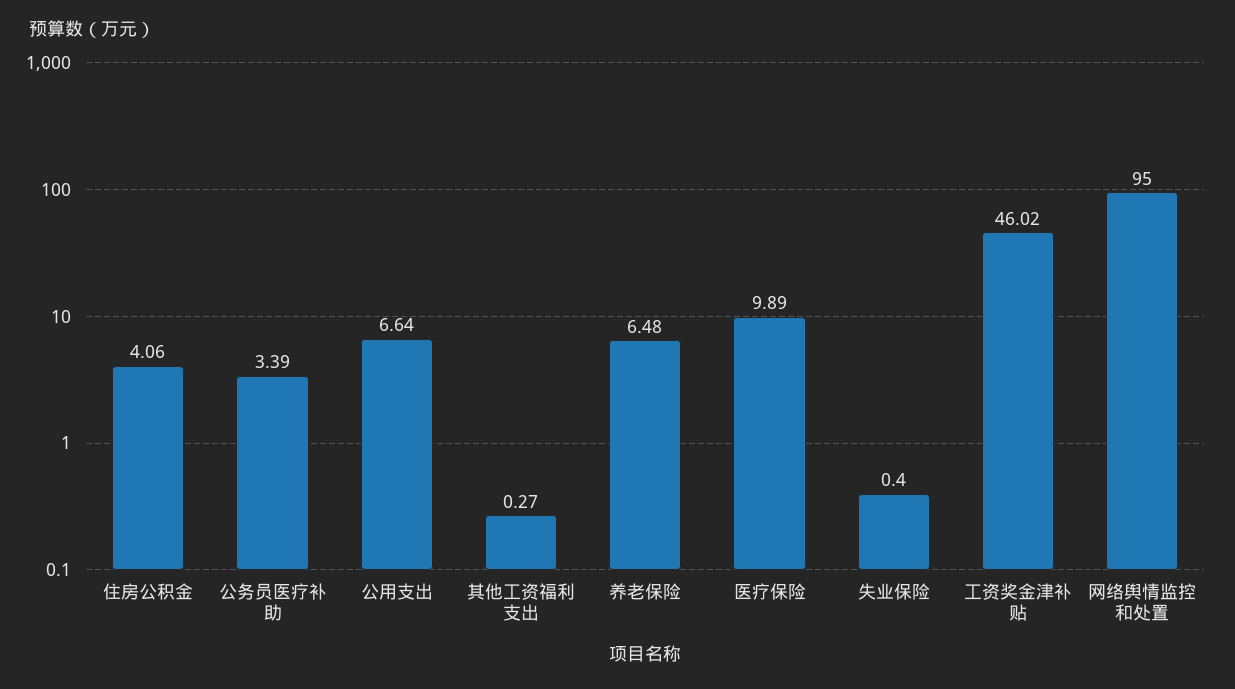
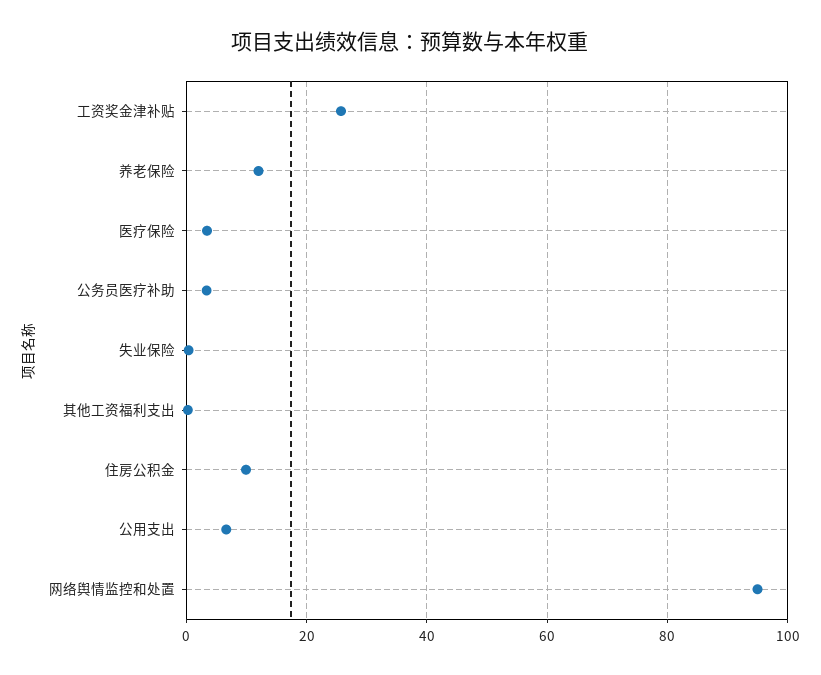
住房公积金: 4.06 -> 10
养老保险: 6.48 -> 12
医疗保险: 9.89 -> 4
工资奖金津补贴: 46.02 -> 26

